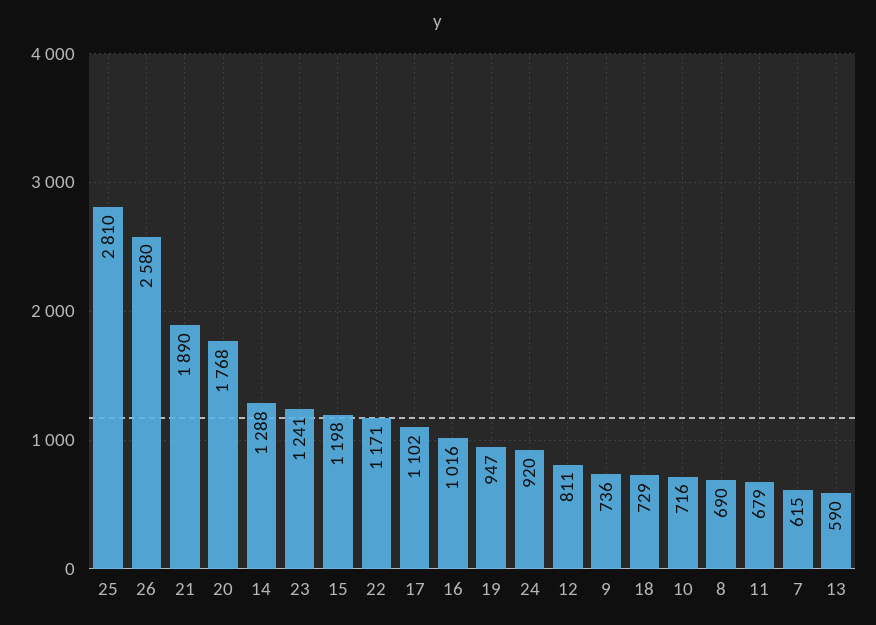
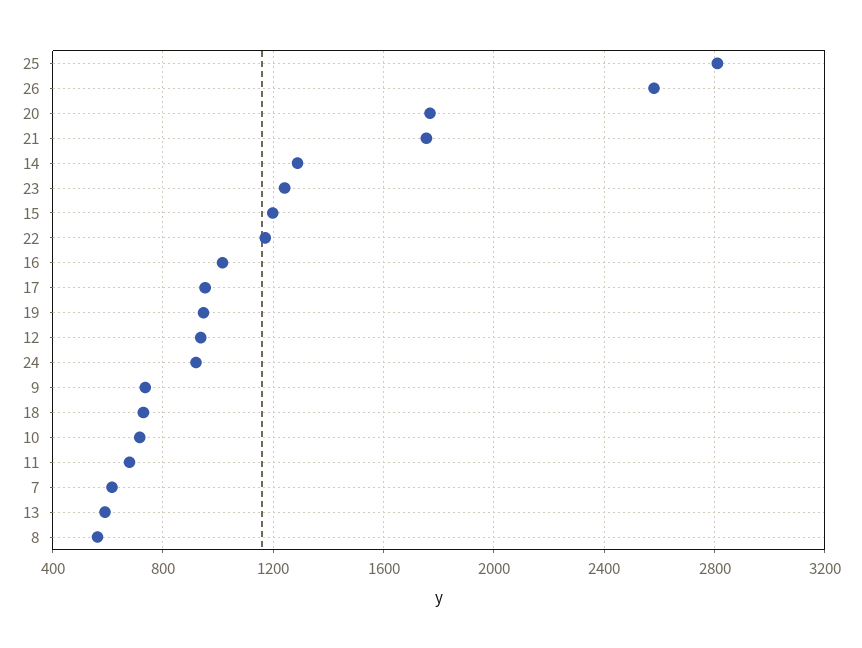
21: 1890 -> 1750
17: 1102 -> 950
12: 811 -> 950
8: 690 -> 550

